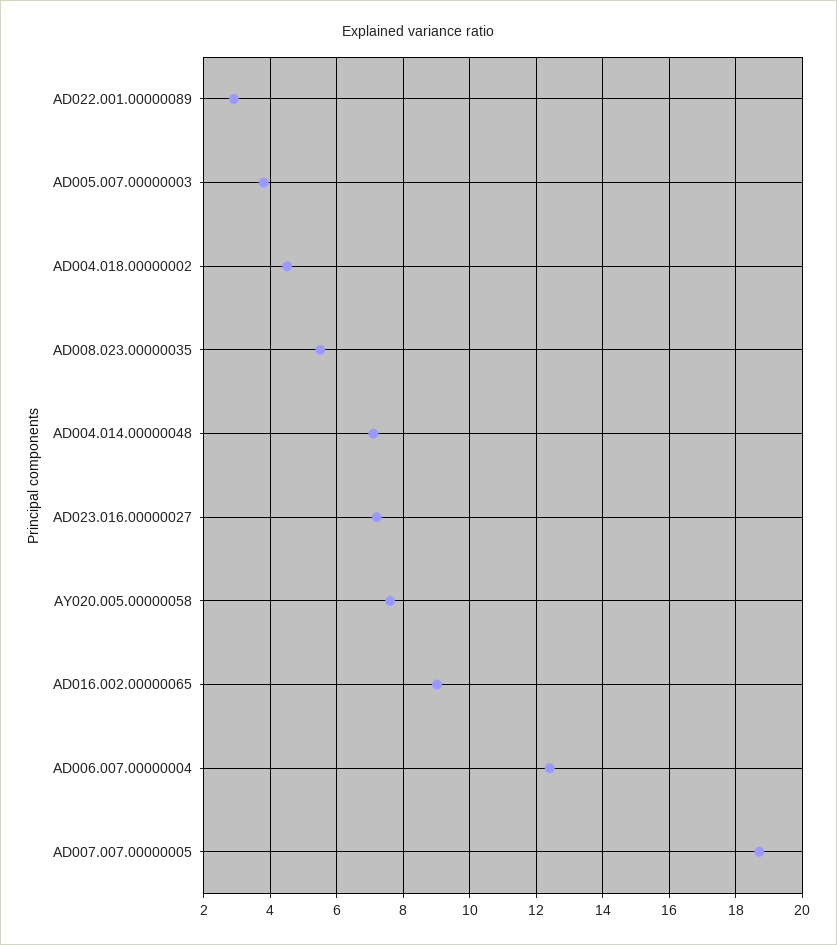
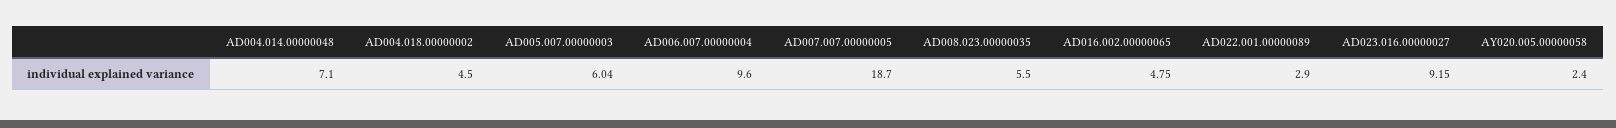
AD005.007.00000003: 3.8 -> 6.04
AD023.016.00000027: 7.2 -> 9.15
AY020.005.00000058: 7.6 -> 2.4
AD016.002.00000065: 9 -> 4.75
AD006.007.00000004: 12.4 -> 9.6

